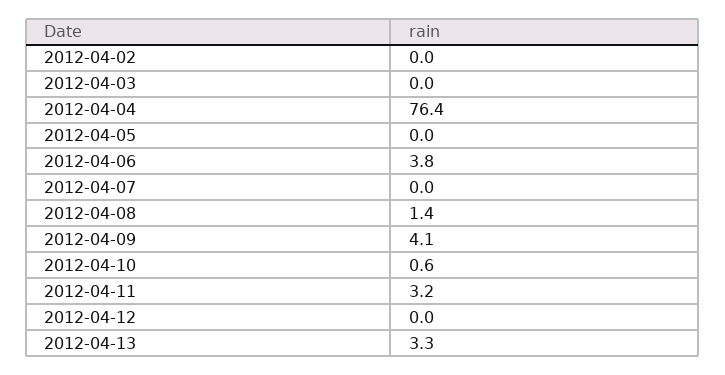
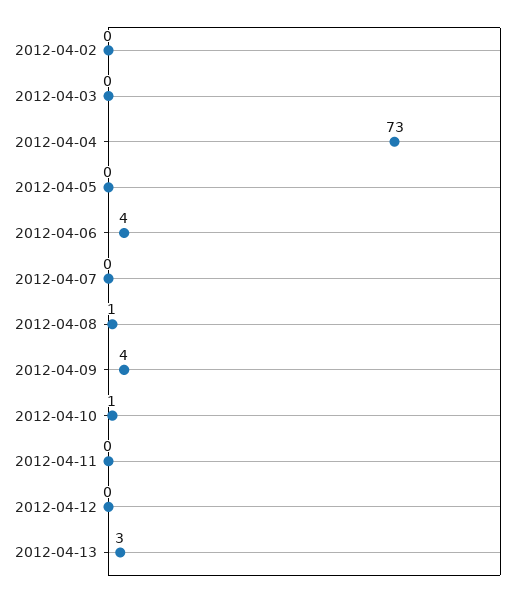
2012-04-04: 76.4 -> 73
2012-04-11: 3.2 -> 0

